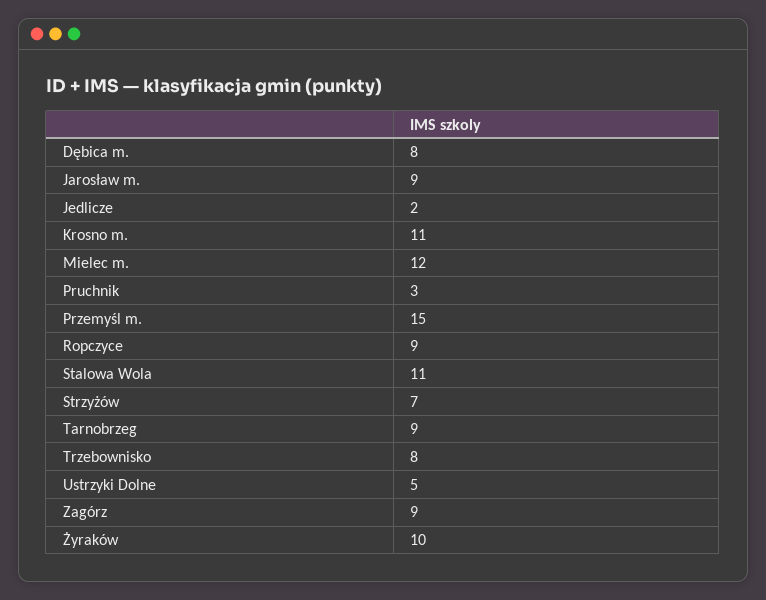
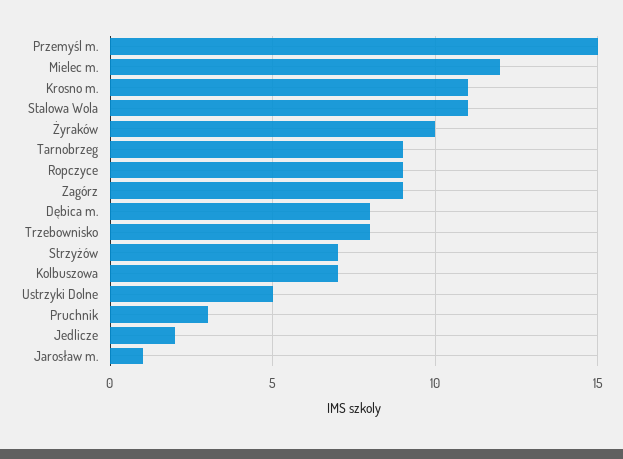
Jarosław m.: 9 -> 1
Kolbuszowa: none -> 7

